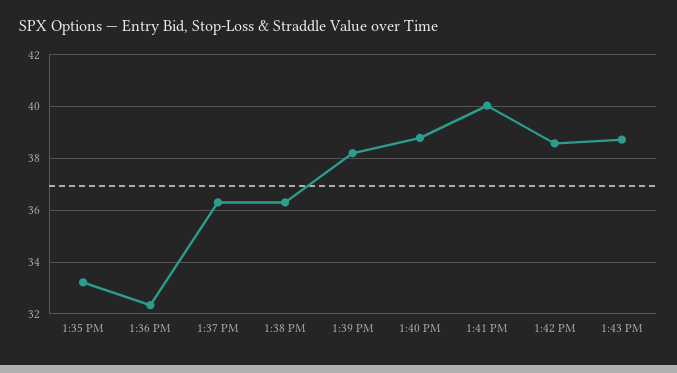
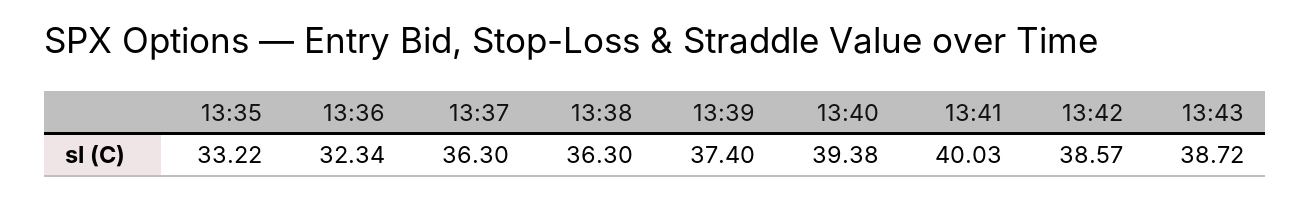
1:39 PM: 38.25 -> 37.4
1:40 PM: 38.75 -> 39.38

